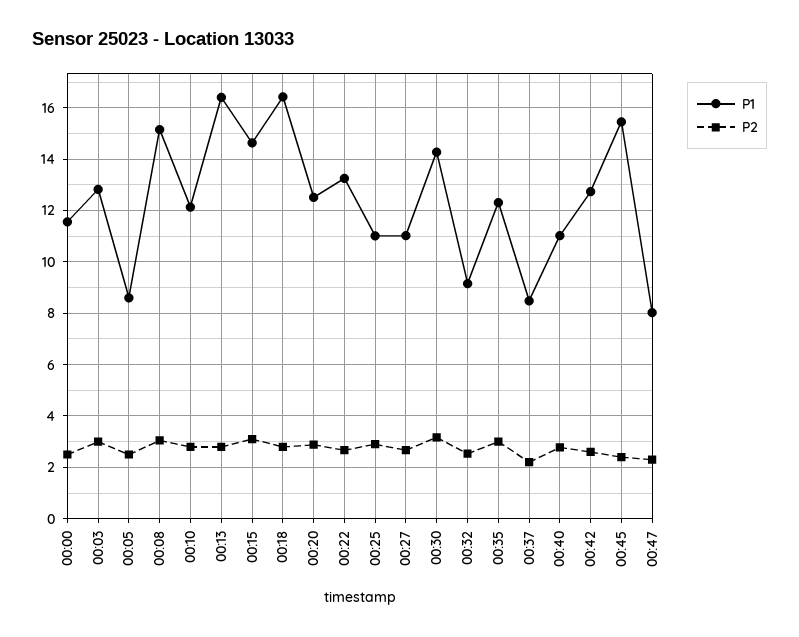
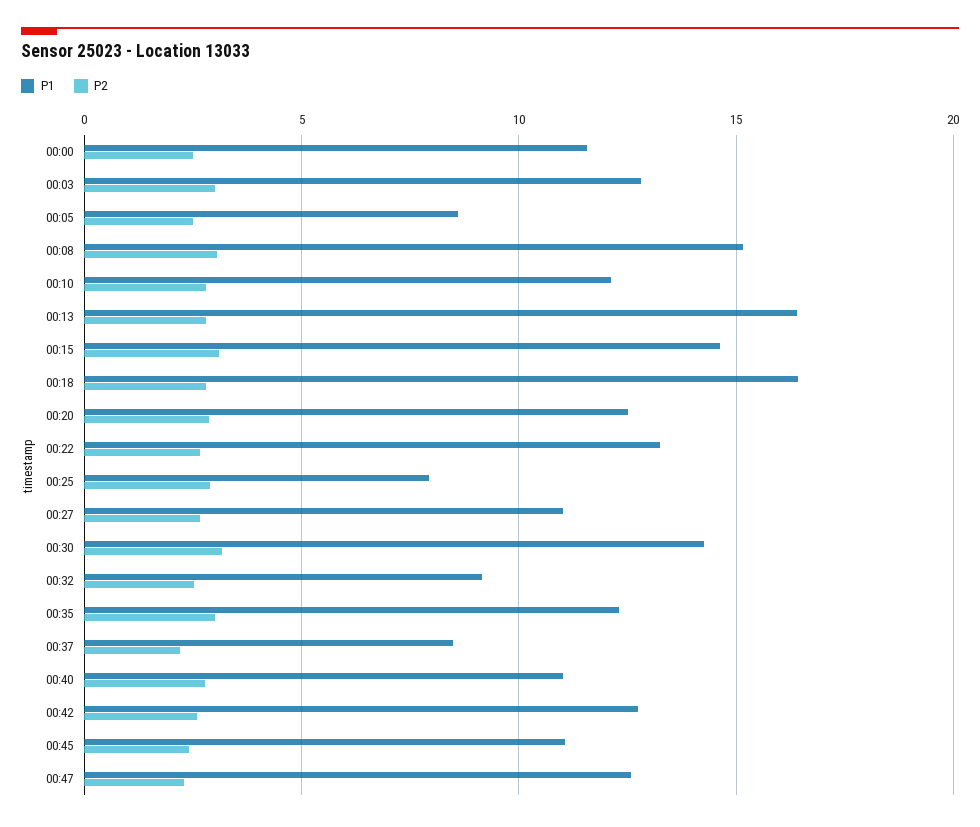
P1, 00:25: 11 -> 8
P1, 00:45: 15.5 -> 11
P1, 00:47: 8 -> 12.5

